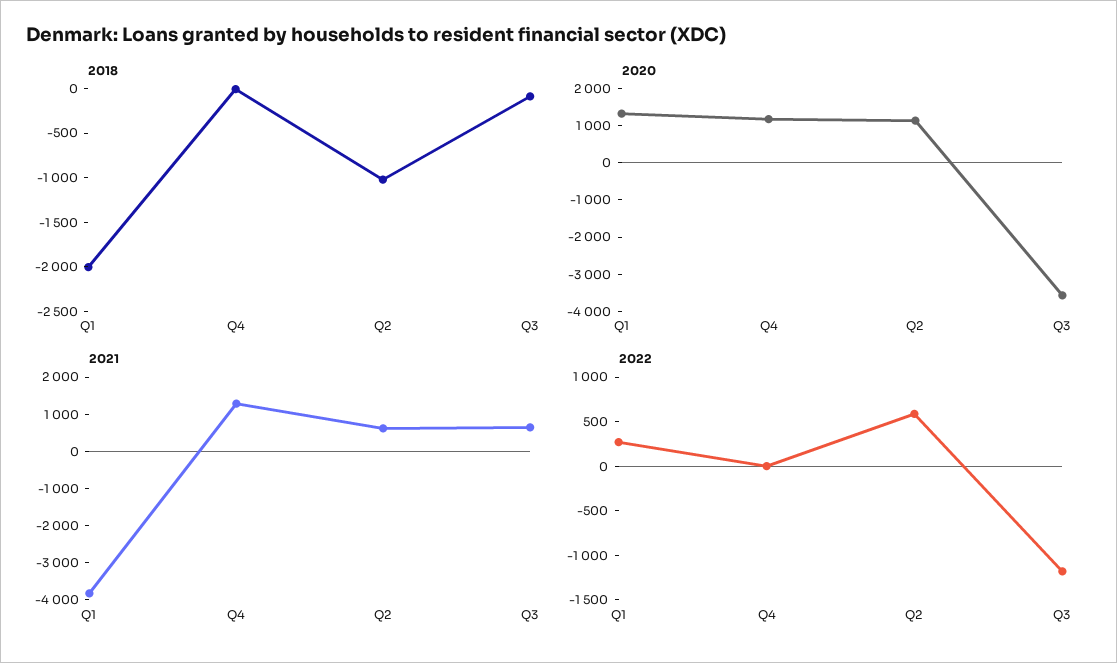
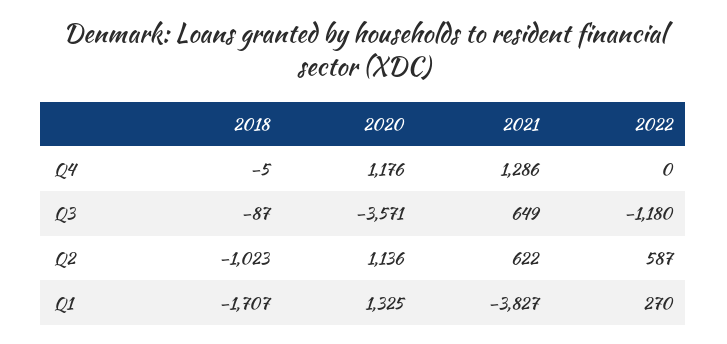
2018, Q1: -2000 -> -1707

